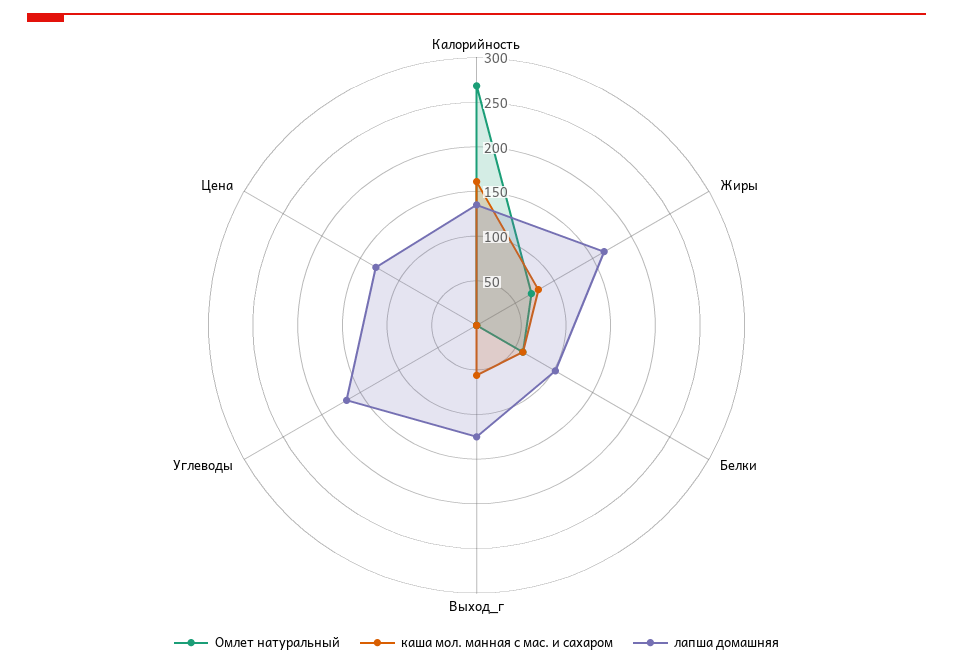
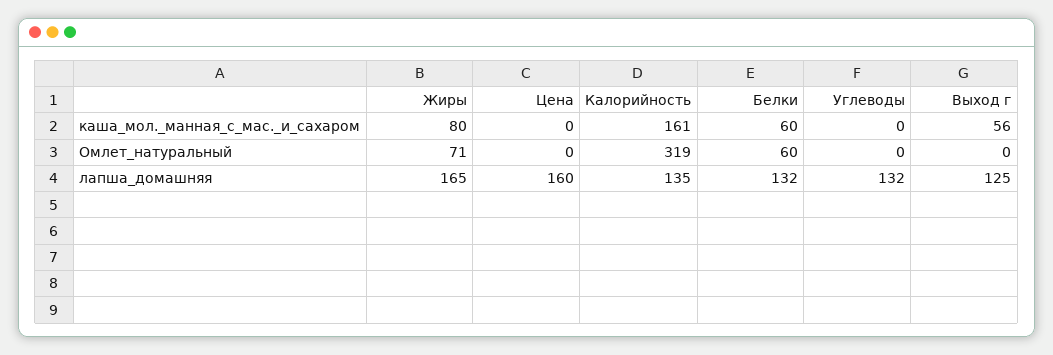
Омлет натуральный, Калорийность: 270 -> 319
лапша домашняя, Белки: 100 -> 132
лапша домашняя, Углеводы: 170 -> 132
лапша домашняя, Цена: 130 -> 160

